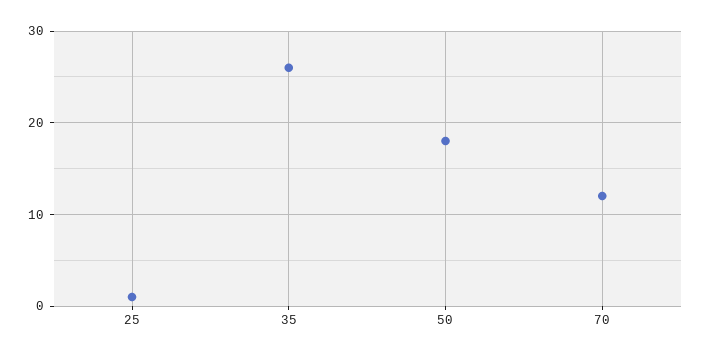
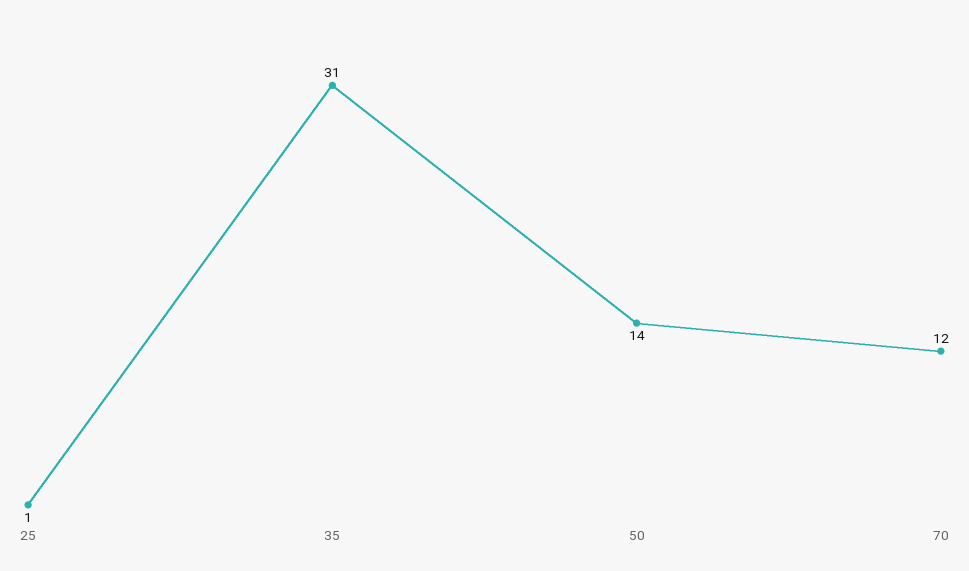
35: 26 -> 31
50: 18 -> 14

